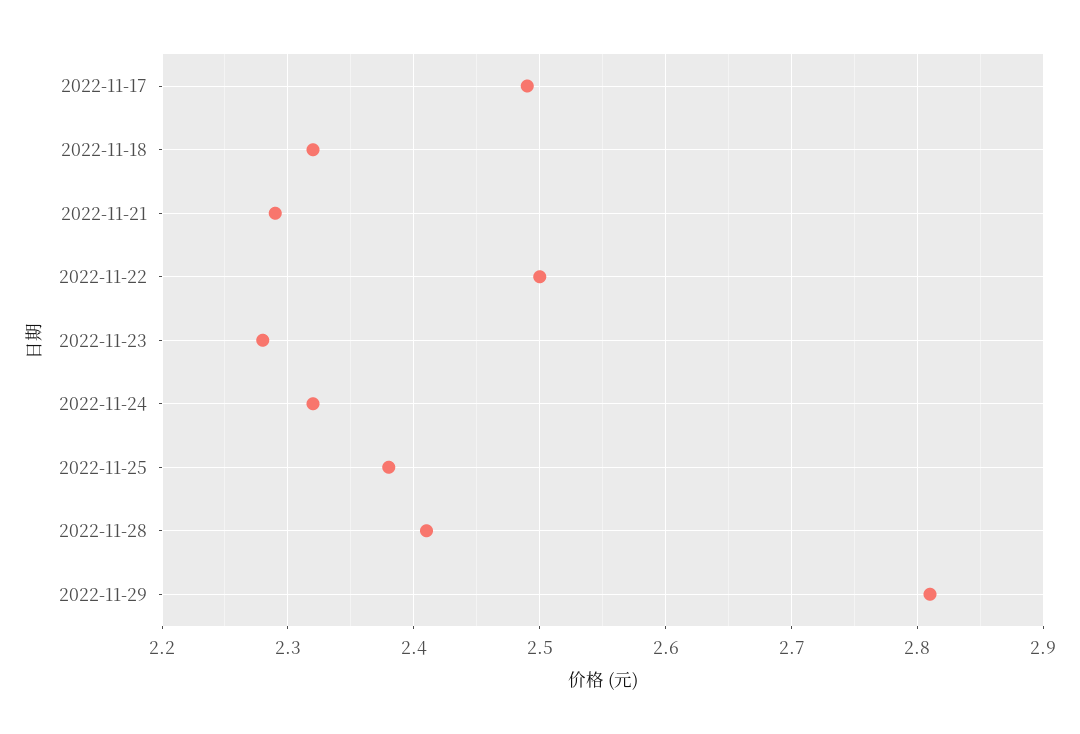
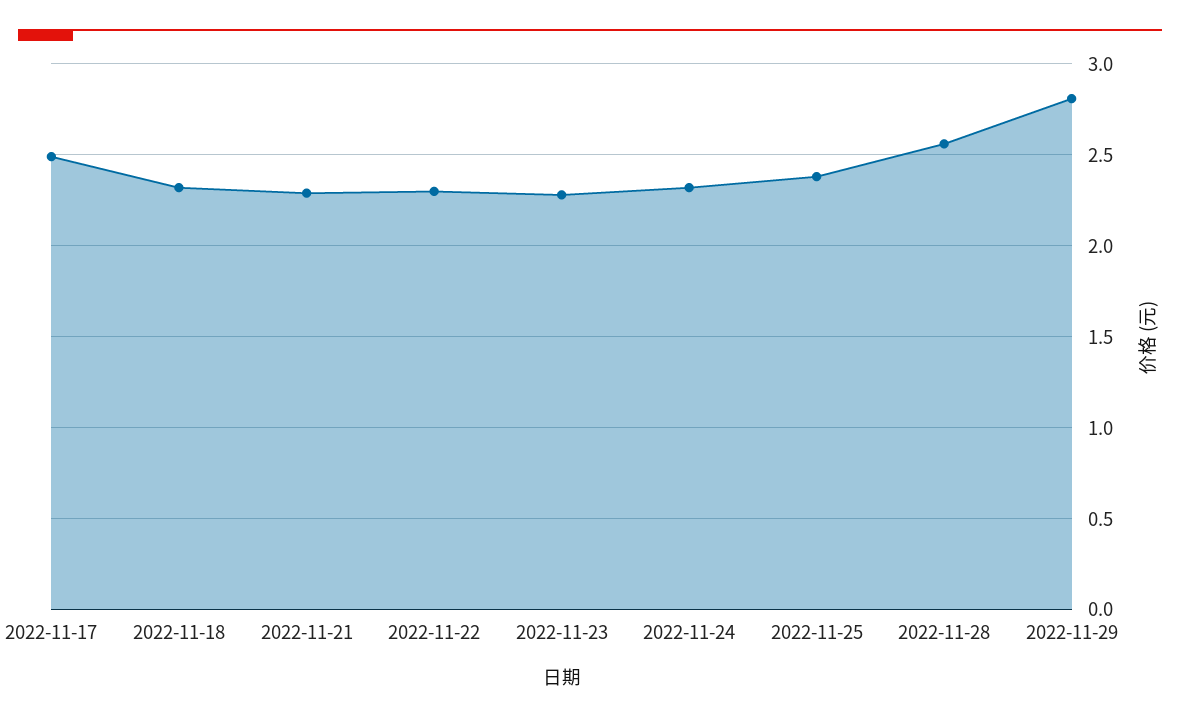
2022-11-22: 2.5 -> 2.3
2022-11-28: 2.41 -> 2.55

